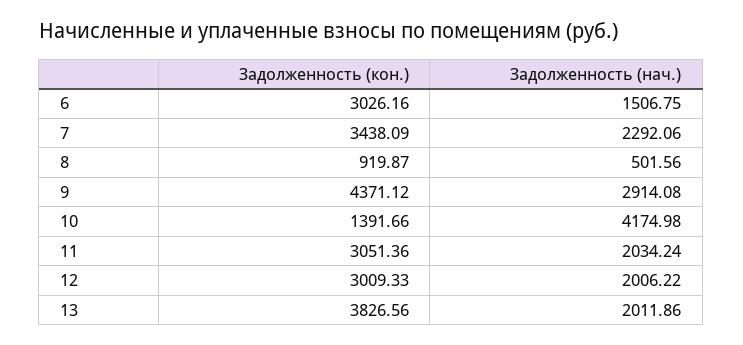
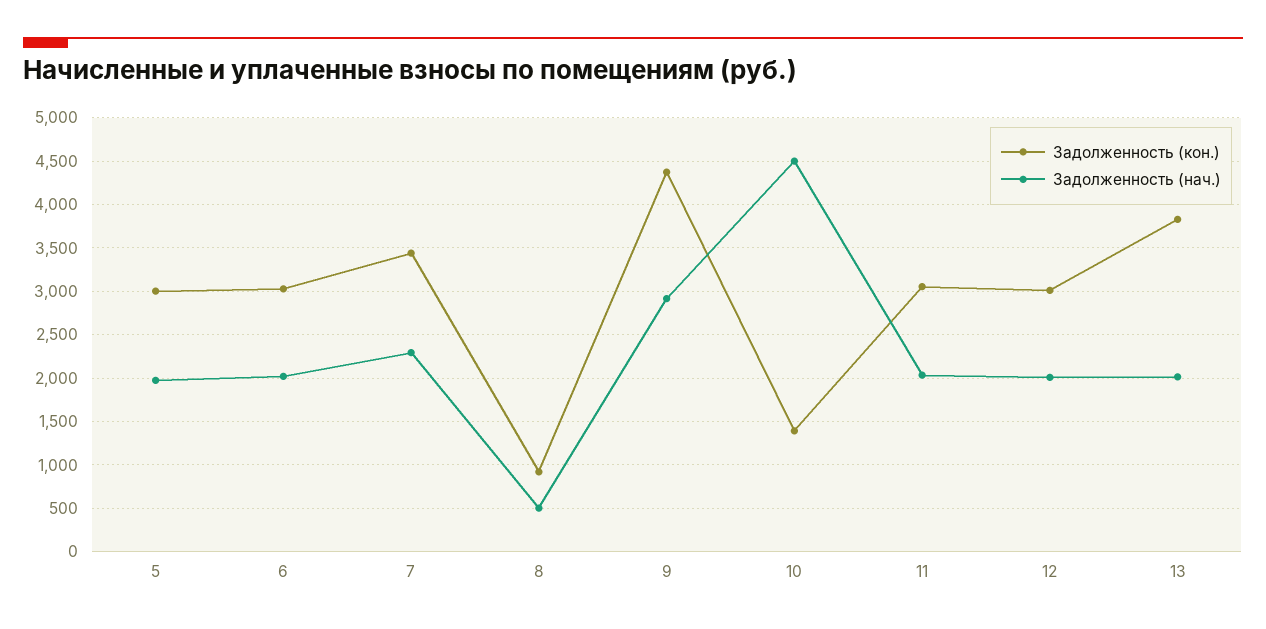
Задолженность (нач.), 6: 1506.75 -> 2000
Задолженность (нач.), 10: 4174.98 -> 4500
Задолженность (кон.), 5: none -> 3000
Задолженность (нач.), 5: none -> 2000

